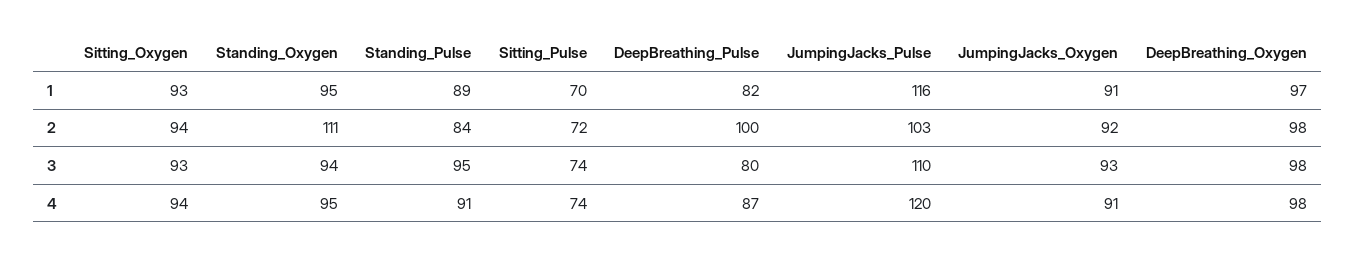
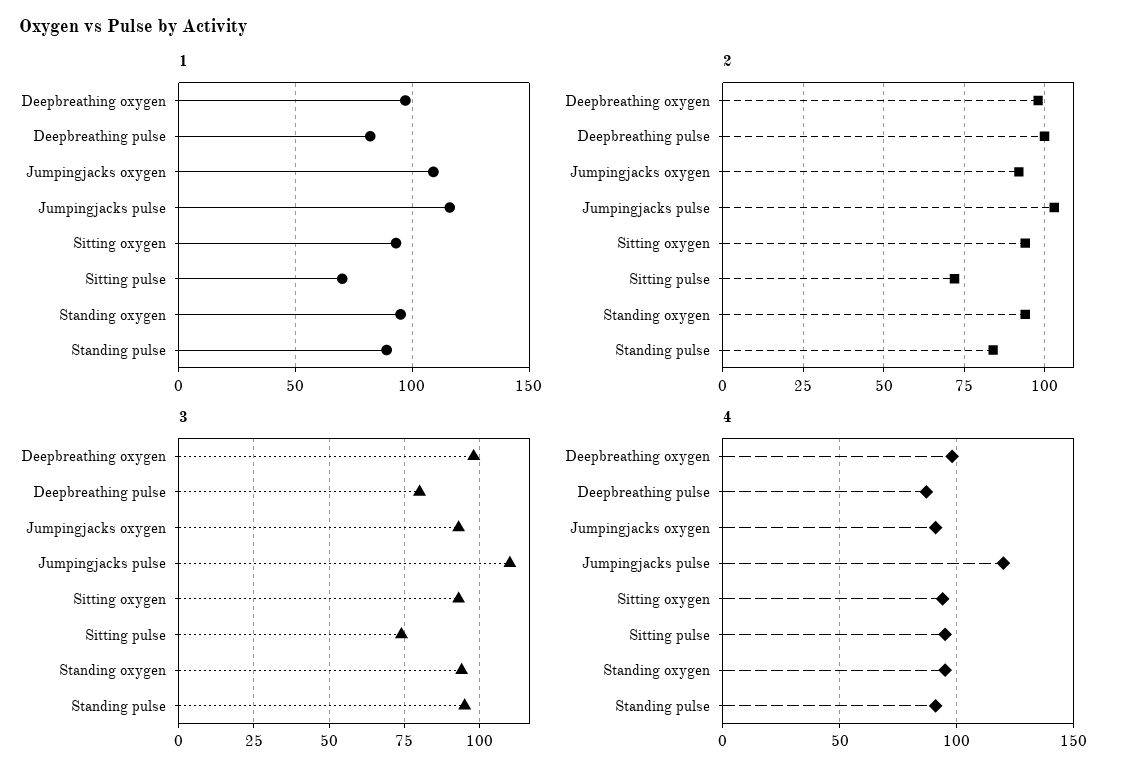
1, JumpingJacks_Oxygen: 91 -> 110
2, Standing_Oxygen: 111 -> 95
4, Sitting_Pulse: 74 -> 95

